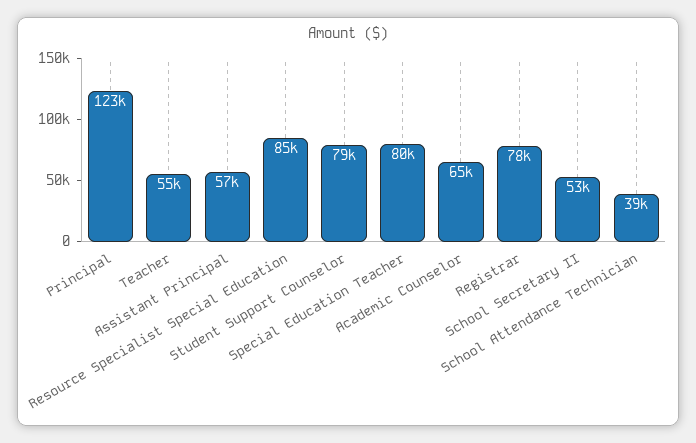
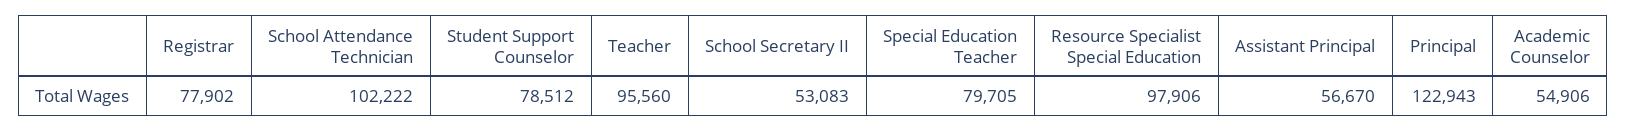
Teacher: 55000 -> 95560
Resource Specialist Special Education: 85000 -> 97906
Academic Counselor: 65000 -> 54906
School Attendance Technician: 39000 -> 102222

